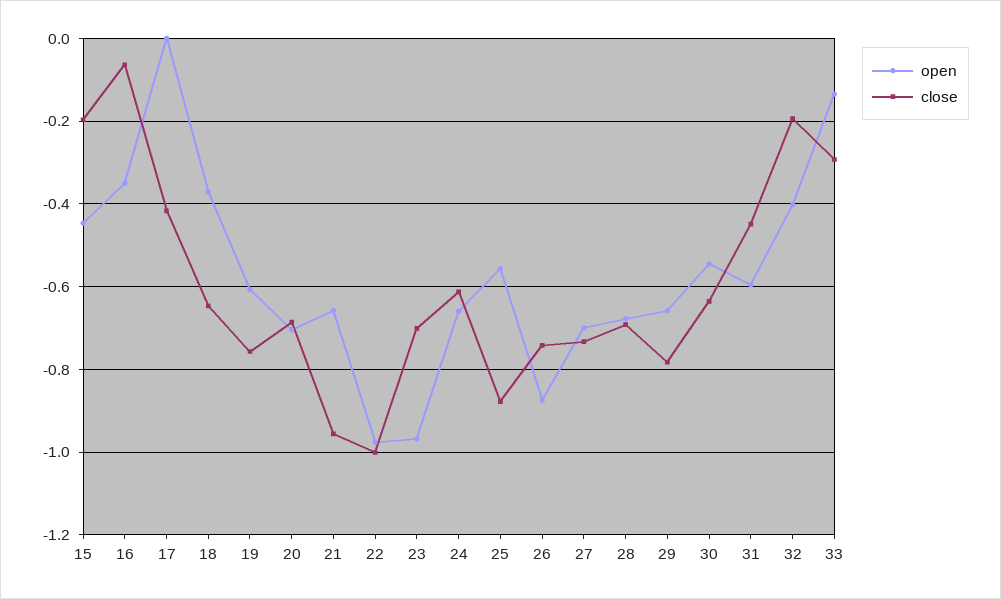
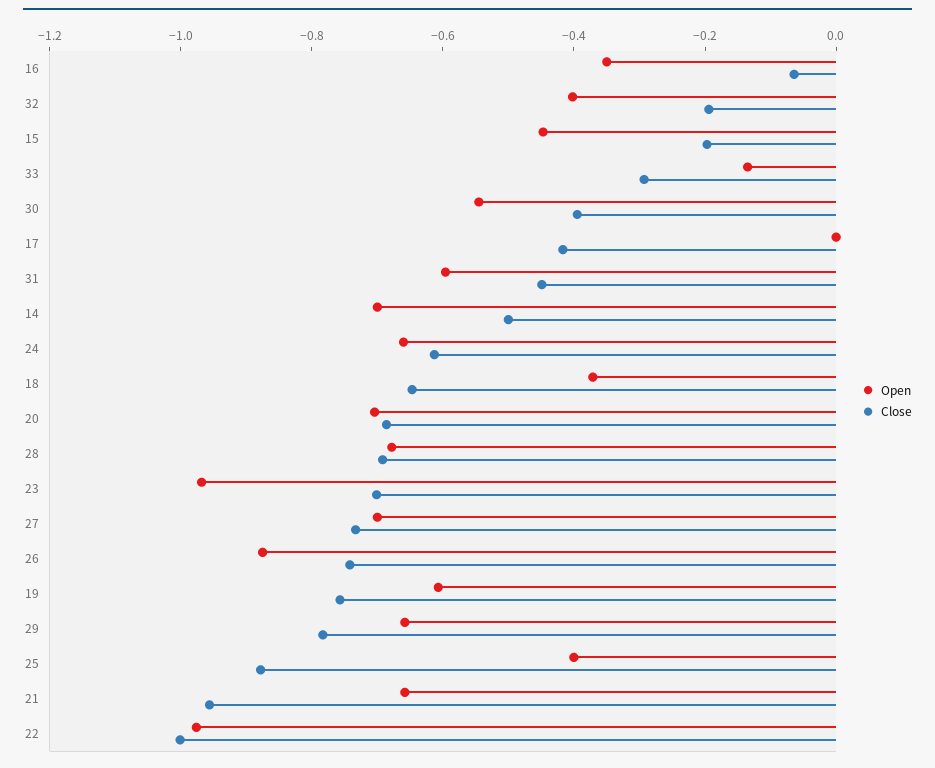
open, 25: -0.56 -> -0.4
close, 30: -0.64 -> -0.4
open, 14: none -> -0.7
close, 14: none -> -0.5

